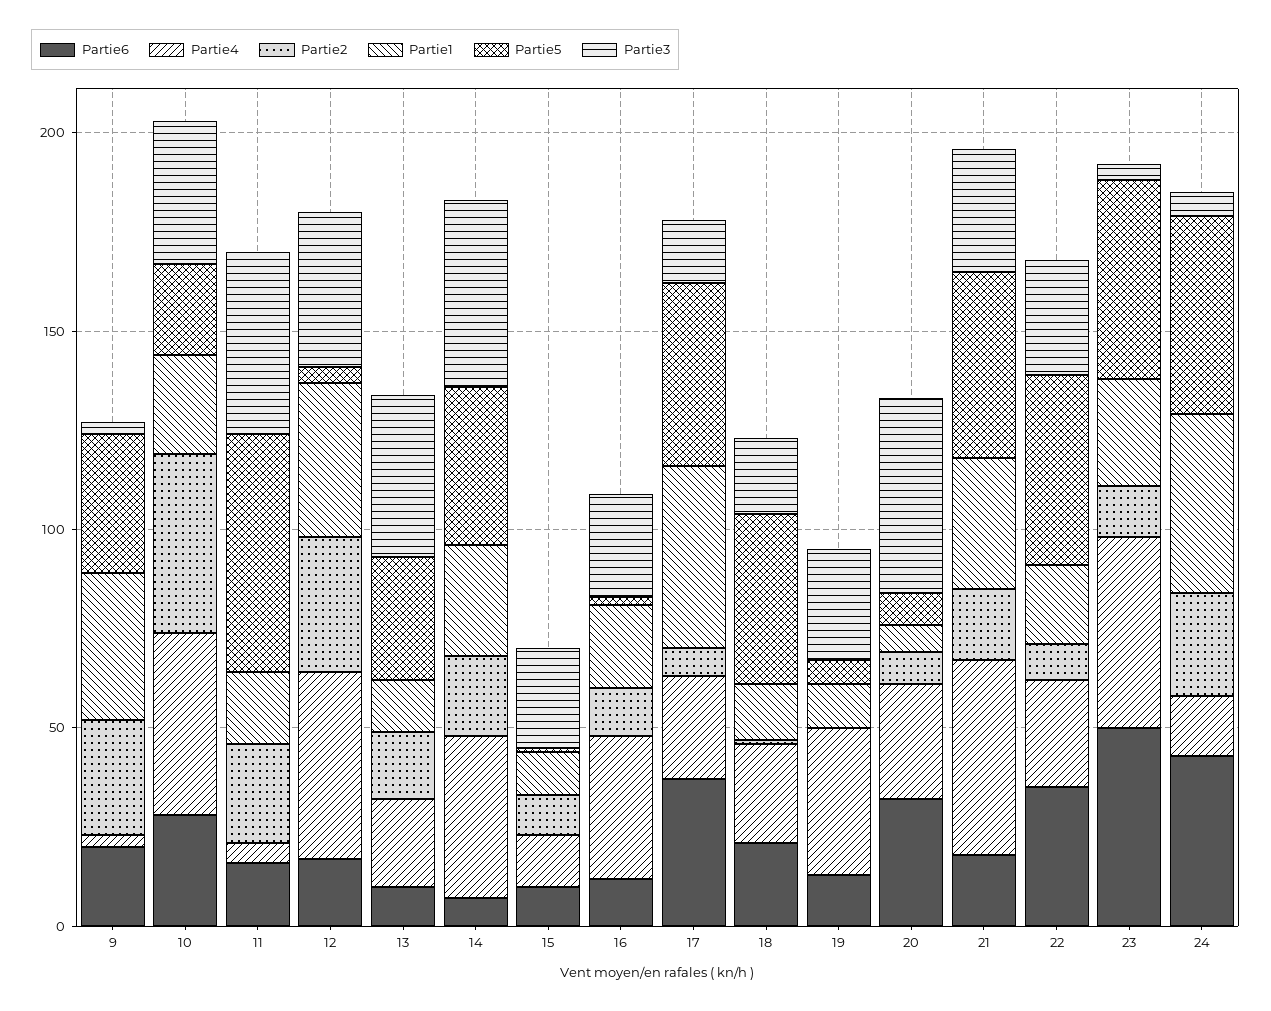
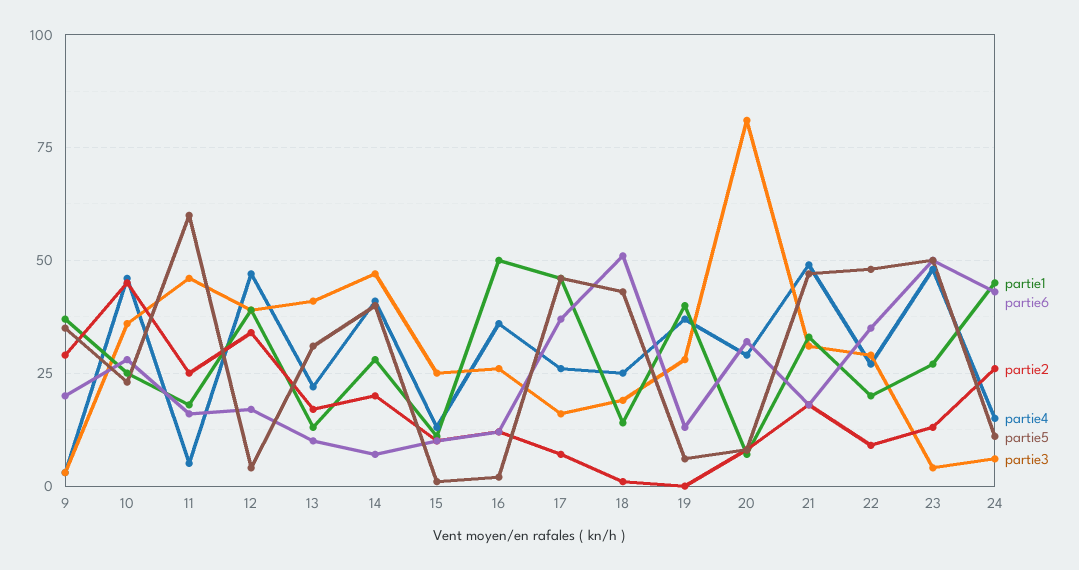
Partie1, 16: 20 -> 50
Partie6, 18: 20 -> 50
Partie1, 19: 10 -> 40
Partie3, 20: 50 -> 80
Partie5, 24: 50 -> 10

